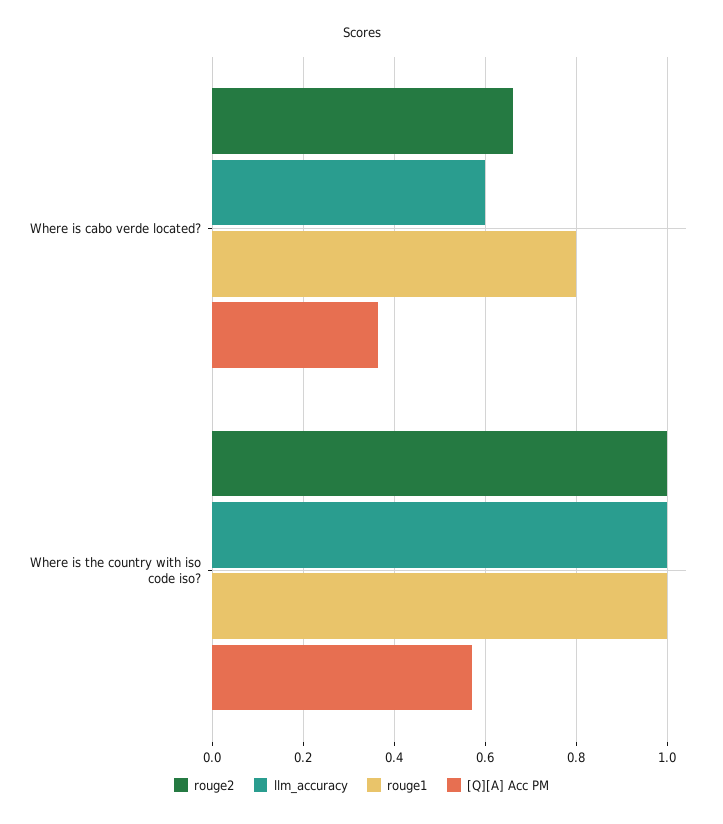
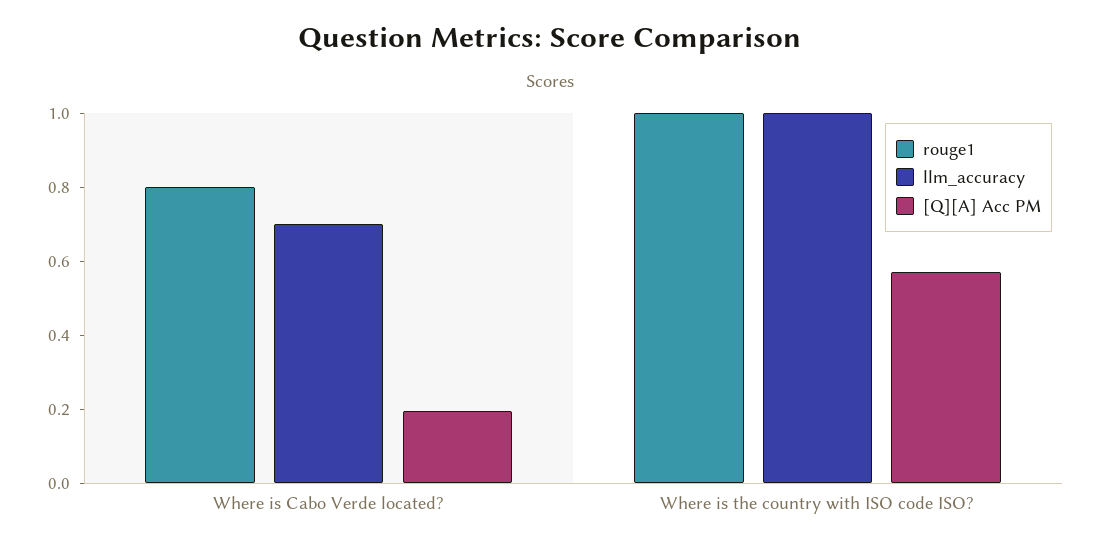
rouge2, Where is cabo verde located?: 0.66 -> none
llm_accuracy, Where is cabo verde located?: 0.6 -> 0.7
[Q][A] Acc PM, Where is cabo verde located?: 0.36 -> 0.2
rouge2, Where is the country with iso code iso?: 1 -> none

